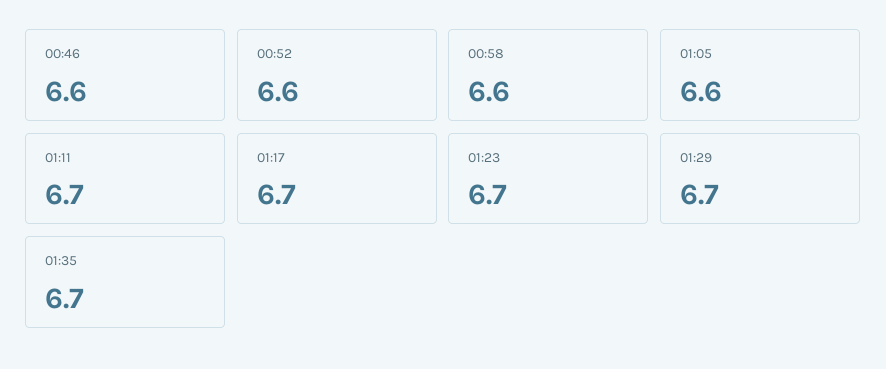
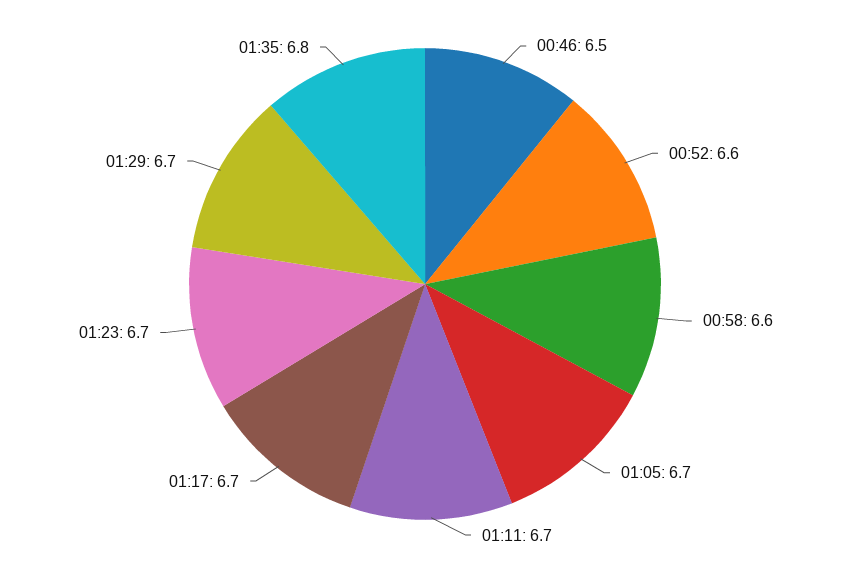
00:46: 6.6 -> 6.5
01:05: 6.6 -> 6.7
01:35: 6.7 -> 6.8

